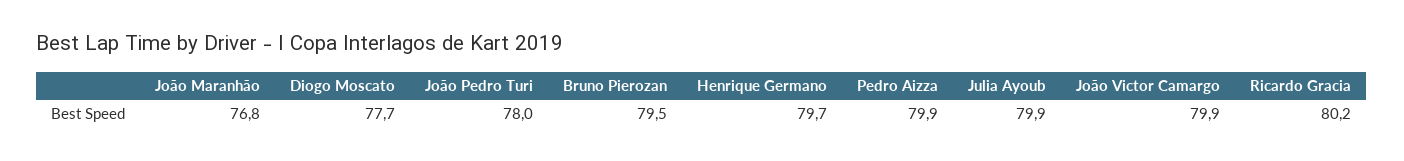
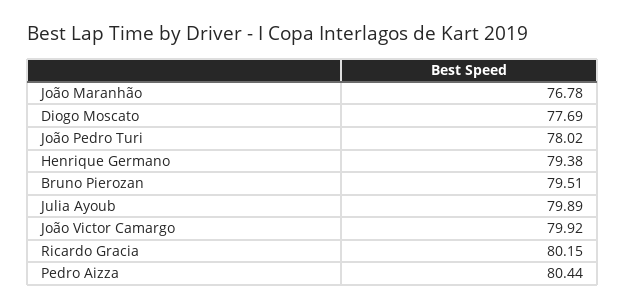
Henrique Germano: 79.7 -> 79.38
Pedro Aizza: 79.9 -> 80.44

